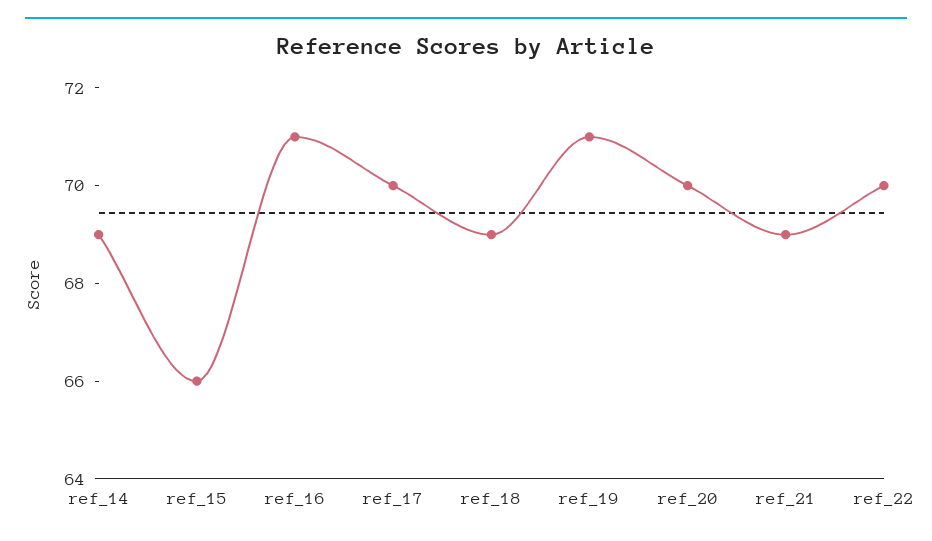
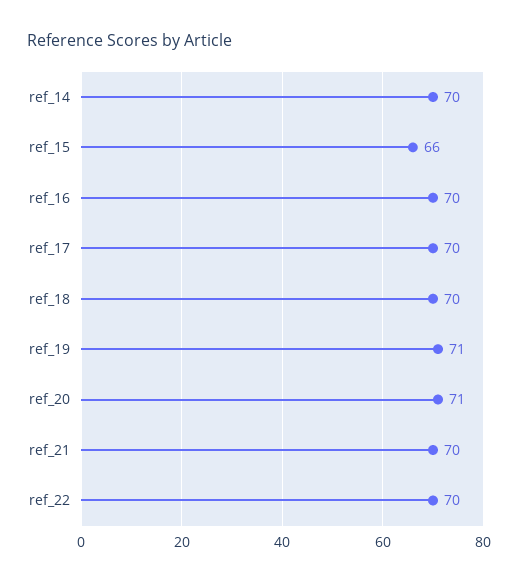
ref_14: 69 -> 70
ref_16: 71 -> 70
ref_18: 69 -> 70
ref_20: 70 -> 71
ref_21: 69 -> 70

